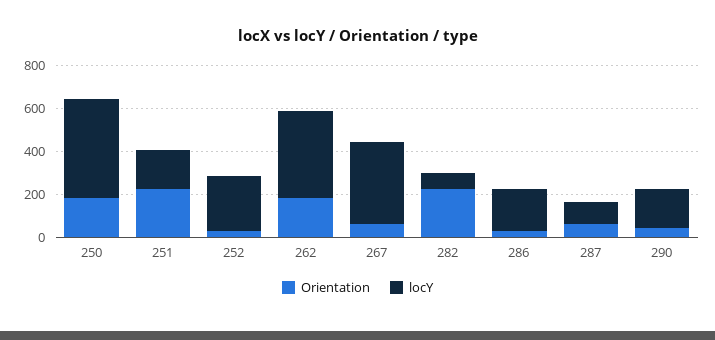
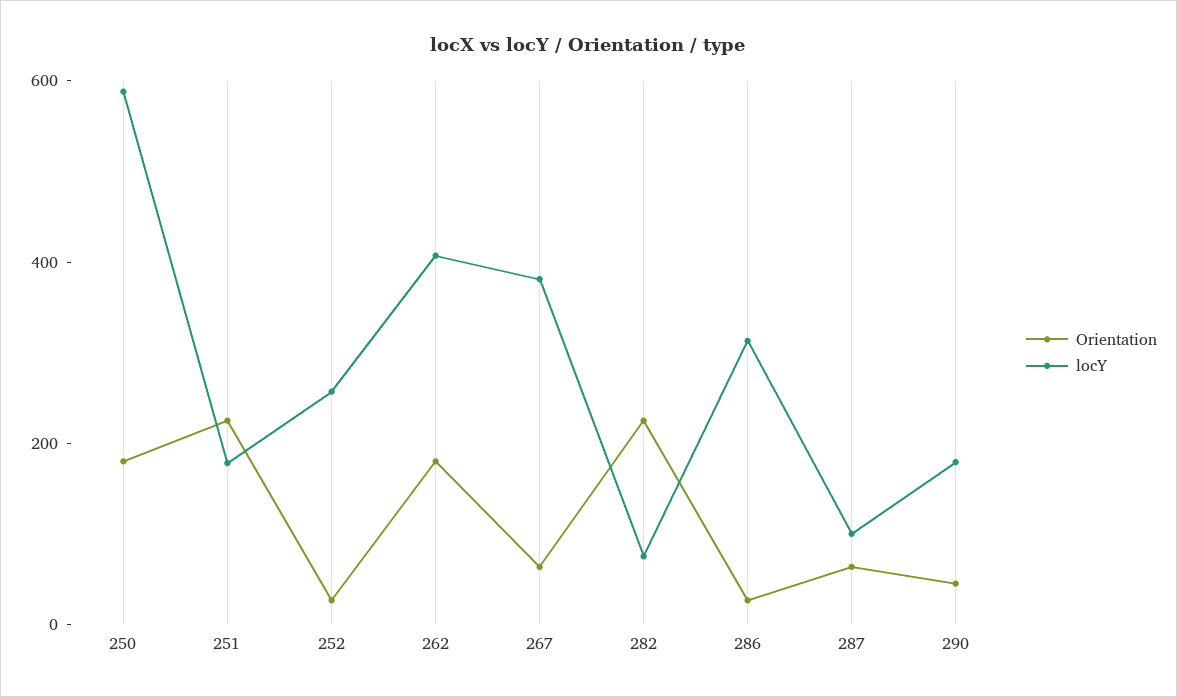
locY, 250: 450 -> 600
locY, 286: 200 -> 300

